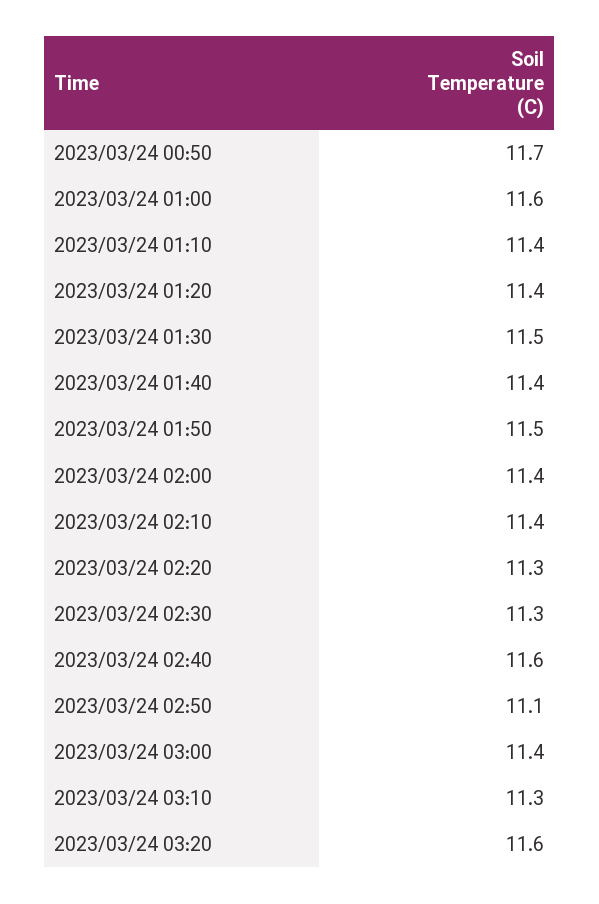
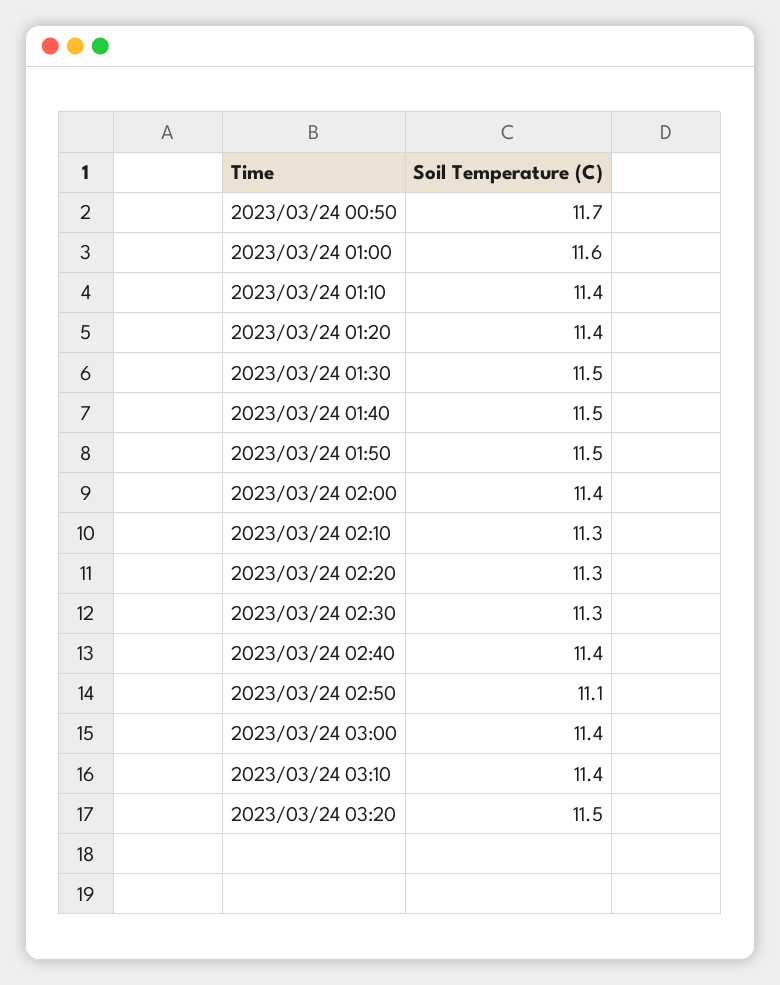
2023/03/24 01:40: 11.4 -> 11.5
2023/03/24 02:10: 11.4 -> 11.3
2023/03/24 02:40: 11.6 -> 11.4
2023/03/24 03:10: 11.3 -> 11.4
2023/03/24 03:20: 11.6 -> 11.5

